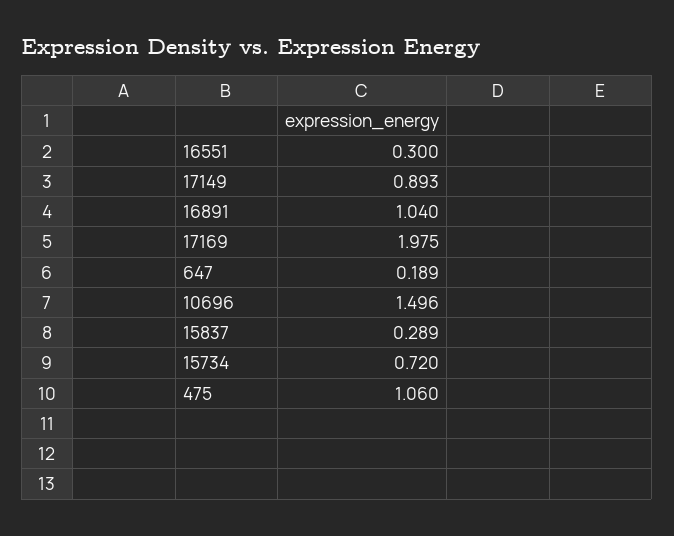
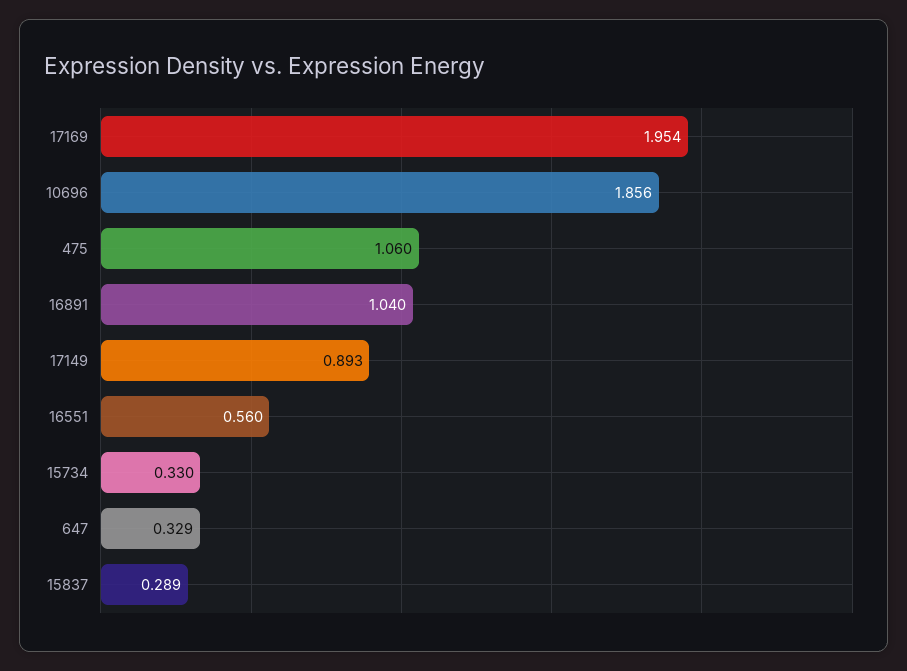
16551: 0.3 -> 0.56
17169: 1.975 -> 1.954
647: 0.189 -> 0.329
10696: 1.496 -> 1.856
15734: 0.72 -> 0.33

